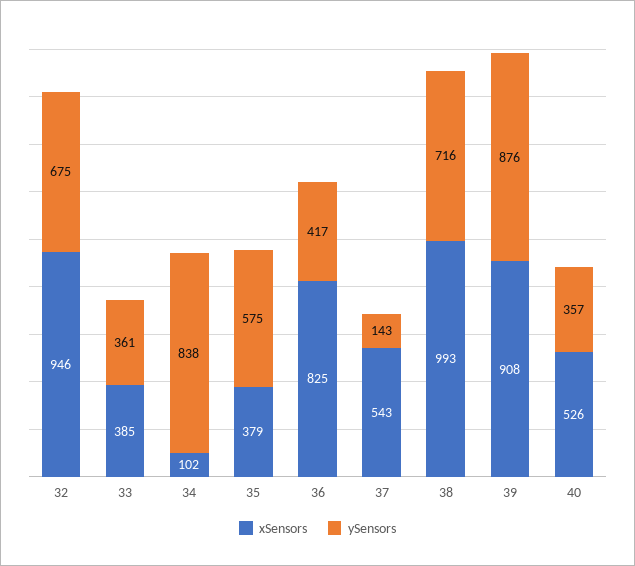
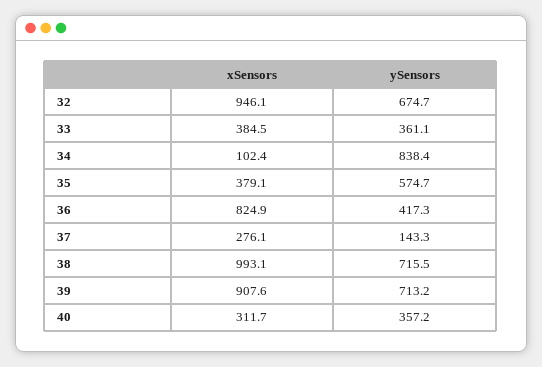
xSensors, 37: 543 -> 276.1
ySensors, 39: 876 -> 713.2
xSensors, 40: 526 -> 311.7

